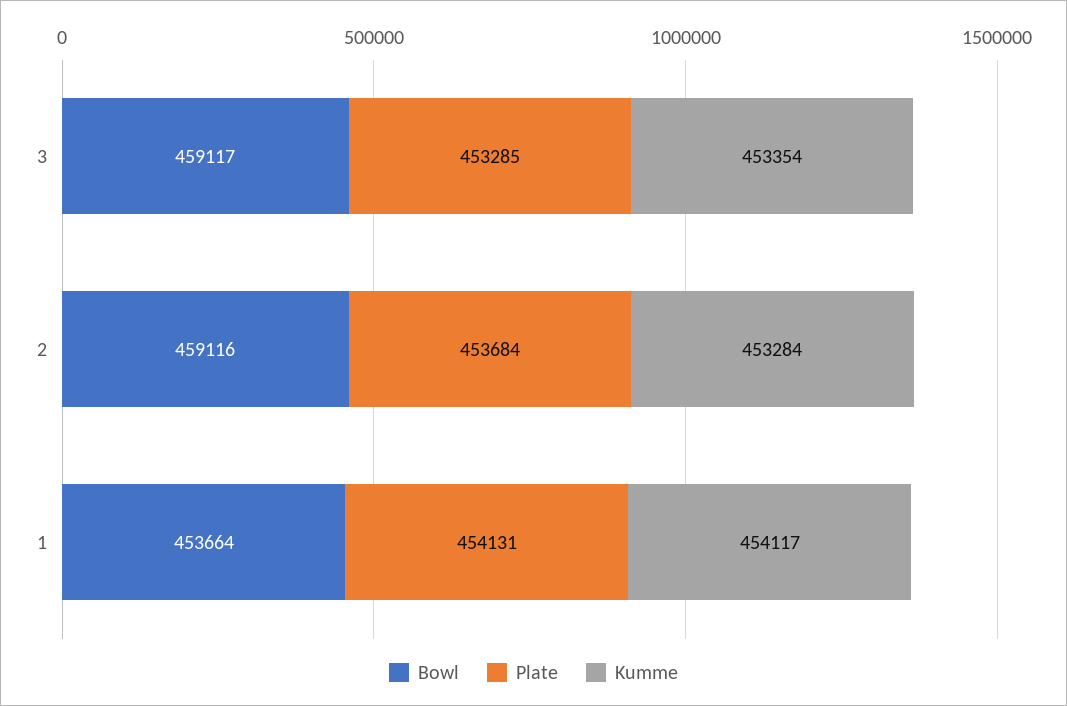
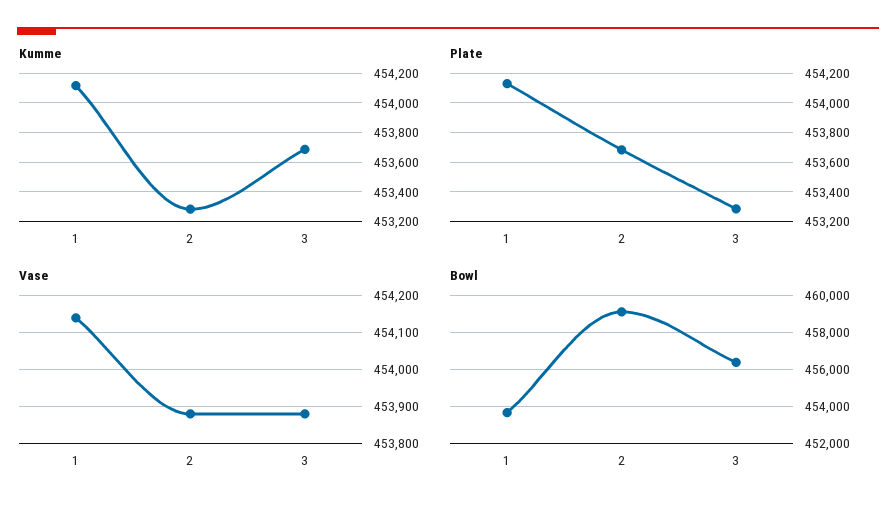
Bowl, 3: 459117 -> 456500
Kumme, 3: 453354 -> 453700
Vase, 1: none -> 454140
Vase, 2: none -> 453880
Vase, 3: none -> 453880

